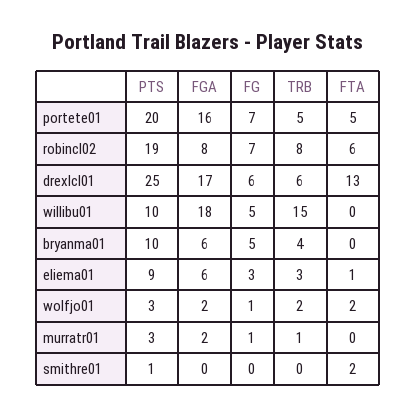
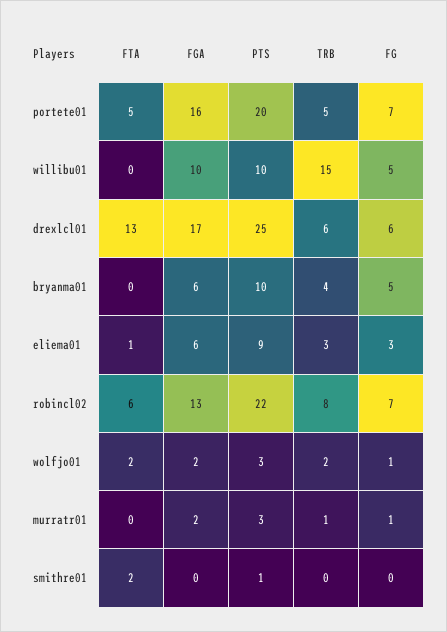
PTS, robincl02: 19 -> 22
FGA, robincl02: 8 -> 13
FGA, willibu01: 18 -> 10

